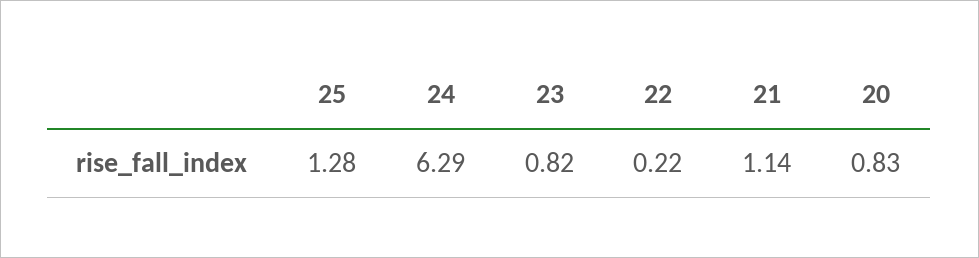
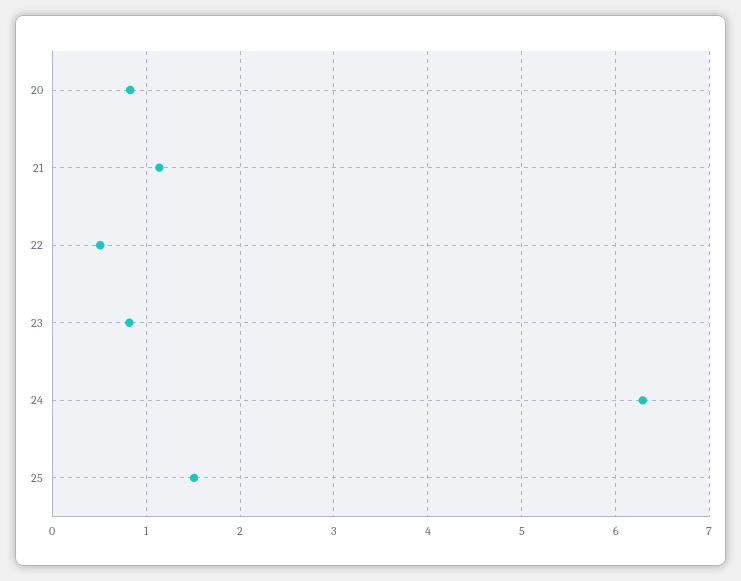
25: 1.28 -> 1.5
22: 0.22 -> 0.5

